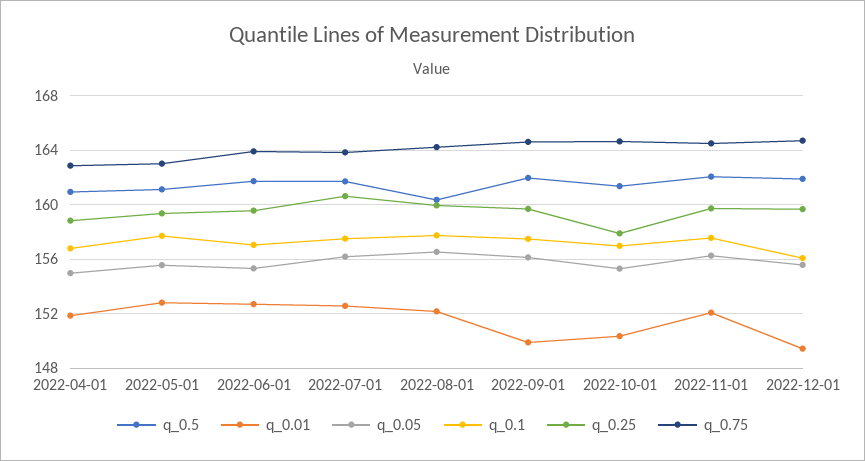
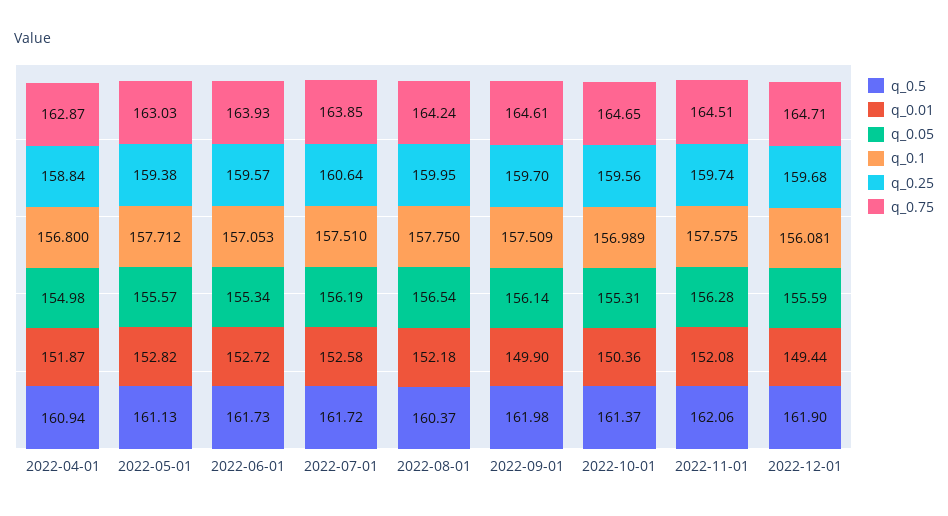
q_0.25, 2022-10-01: 158 -> 159.56

